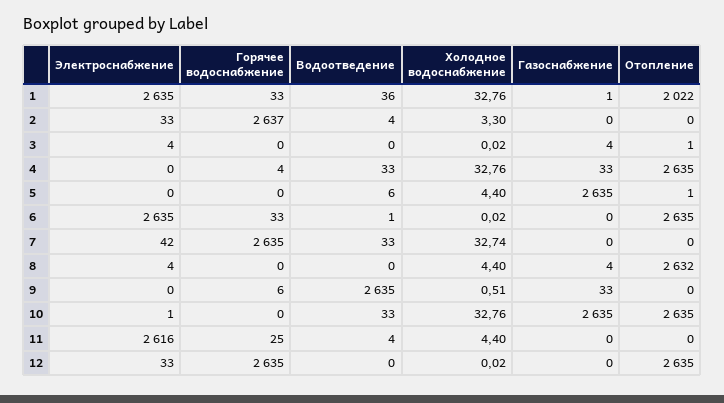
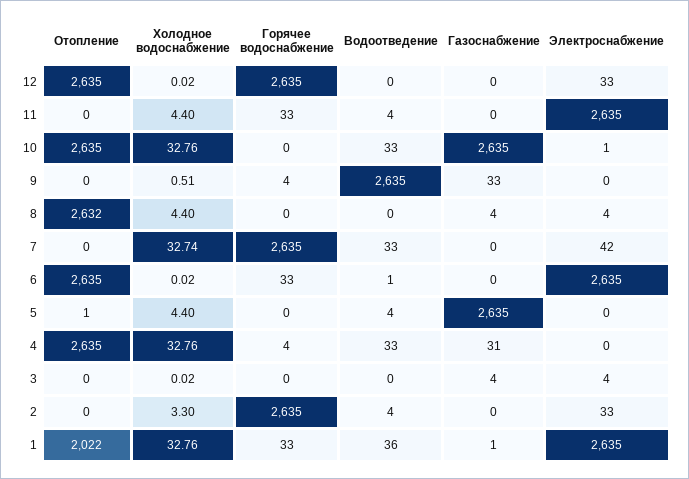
Горячее водоснабжение, 2: 2637 -> 2635
Отопление, 3: 1 -> 0
Газоснабжение, 4: 33 -> 31
Водоотведение, 5: 6 -> 4
Горячее водоснабжение, 9: 6 -> 4
Электроснабжение, 11: 2616 -> 2635
Горячее водоснабжение, 11: 25 -> 33

